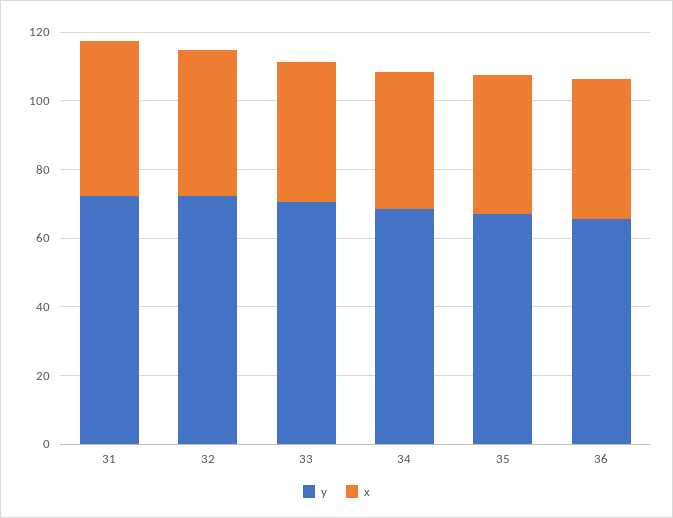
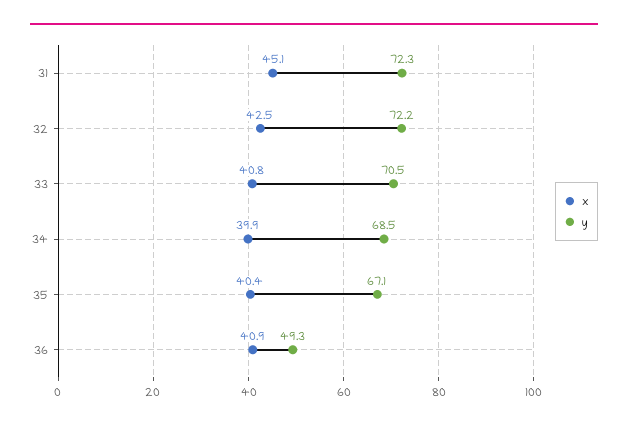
y, 36: 65 -> 49.3

